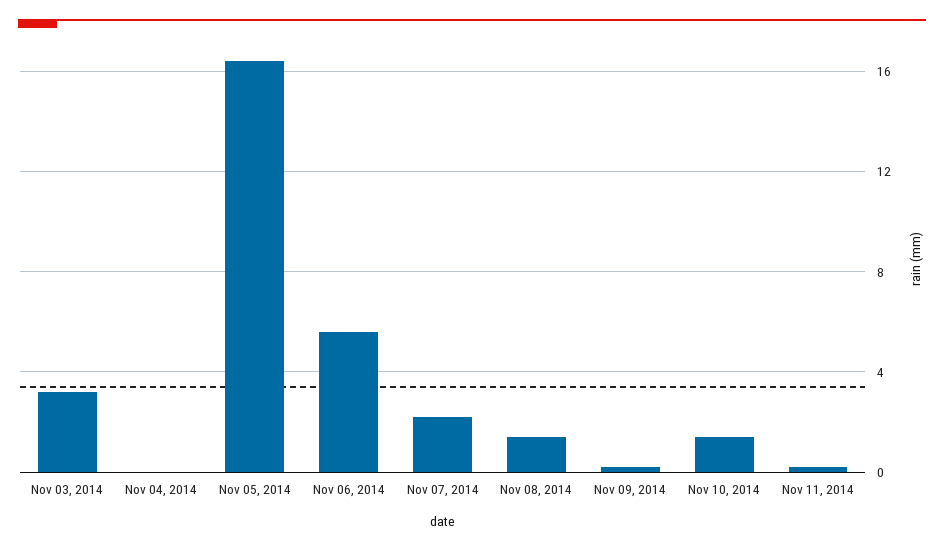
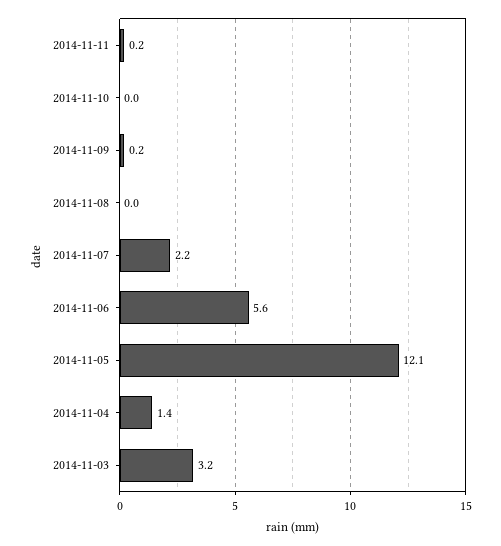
Nov 04, 2014: 0 -> 1.4
Nov 05, 2014: 16.5 -> 12.1
Nov 08, 2014: 1.5 -> 0
Nov 10, 2014: 1.5 -> 0

